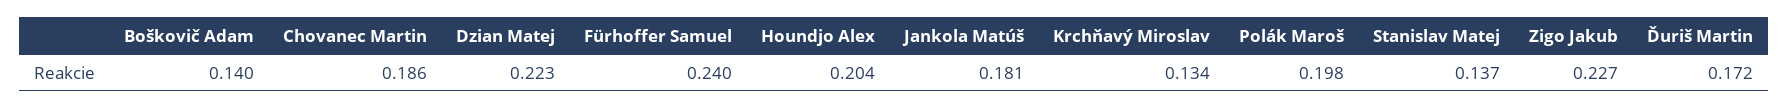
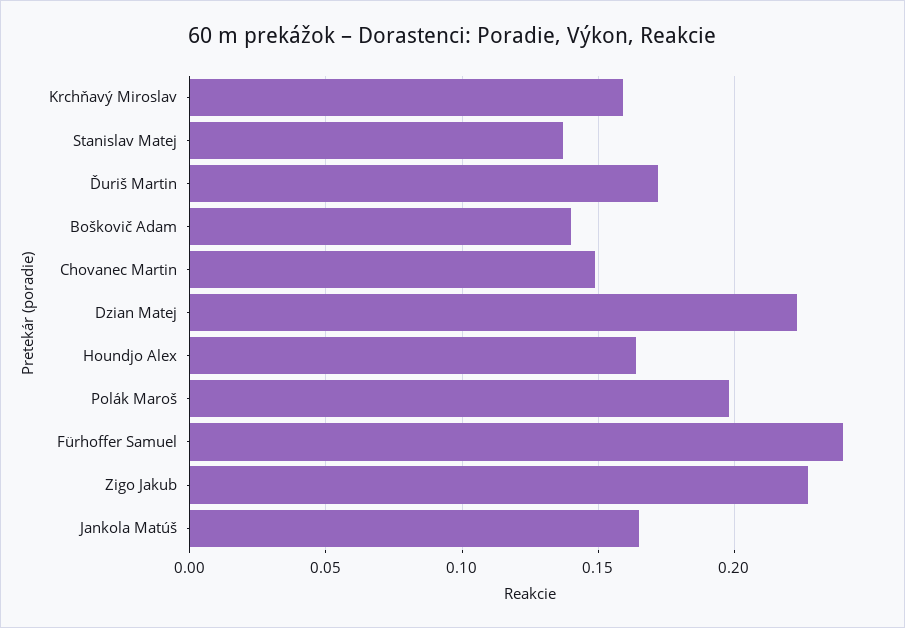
Chovanec Martin: 0.186 -> 0.15
Houndjo Alex: 0.204 -> 0.165
Jankola Matúš: 0.181 -> 0.165
Krchňavý Miroslav: 0.134 -> 0.16

